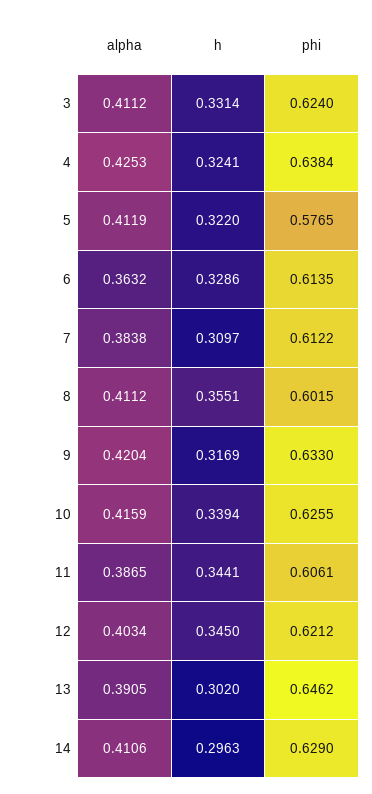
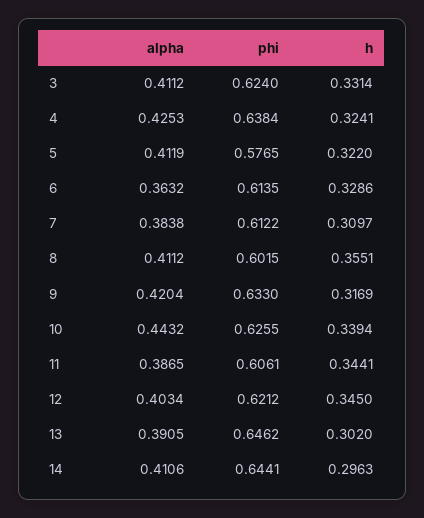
alpha, 10: 0.4159 -> 0.4432
phi, 14: 0.629 -> 0.6441

